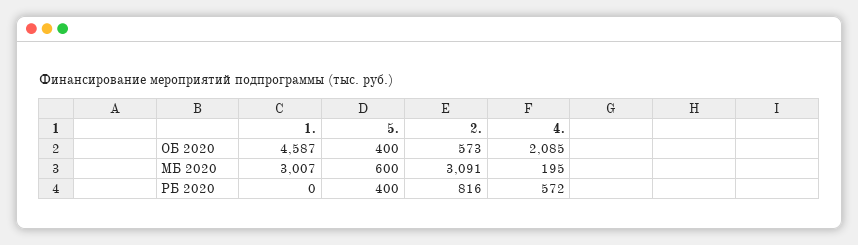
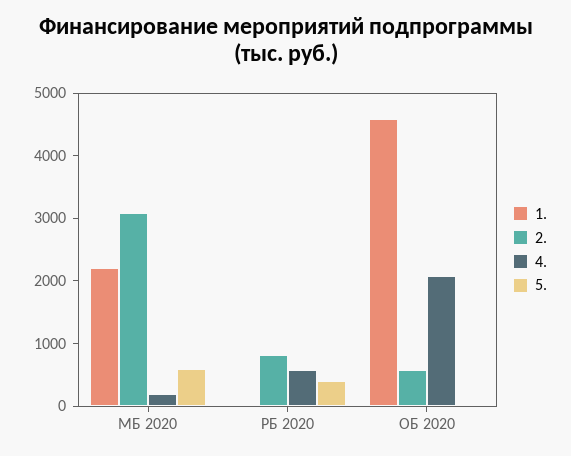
5., ОБ 2020: 400 -> 0
1., МБ 2020: 3007 -> 2200

